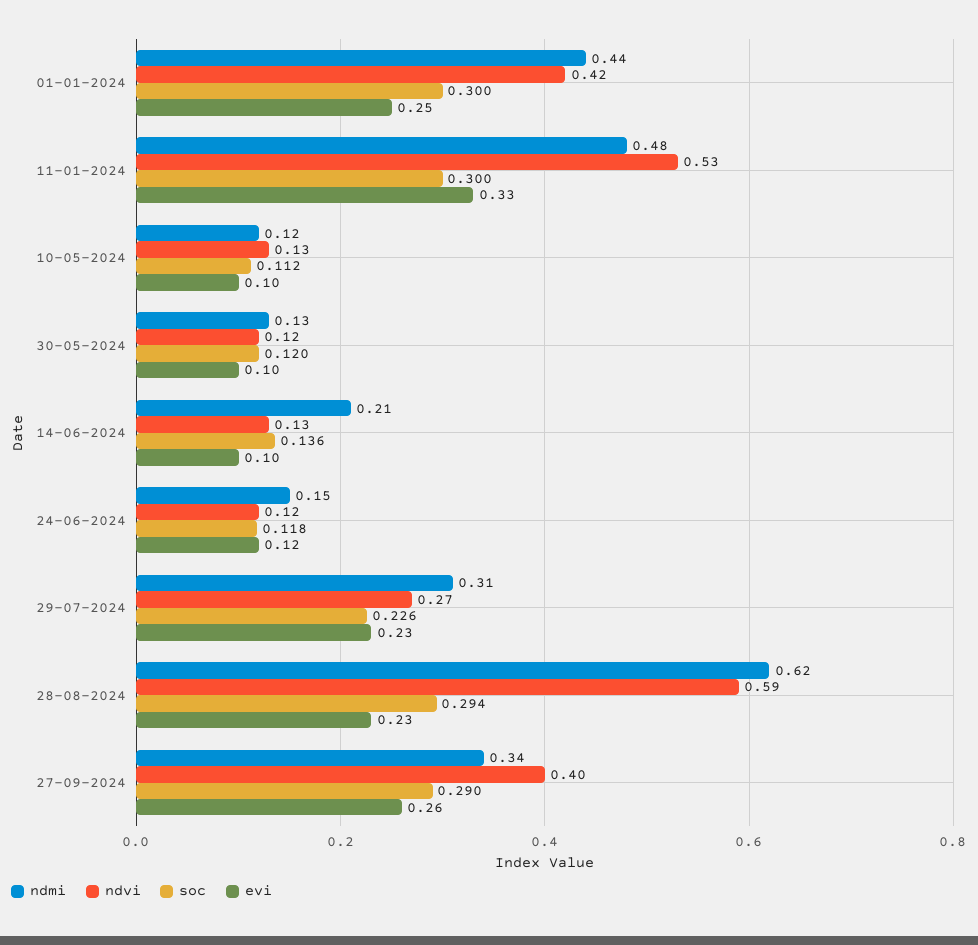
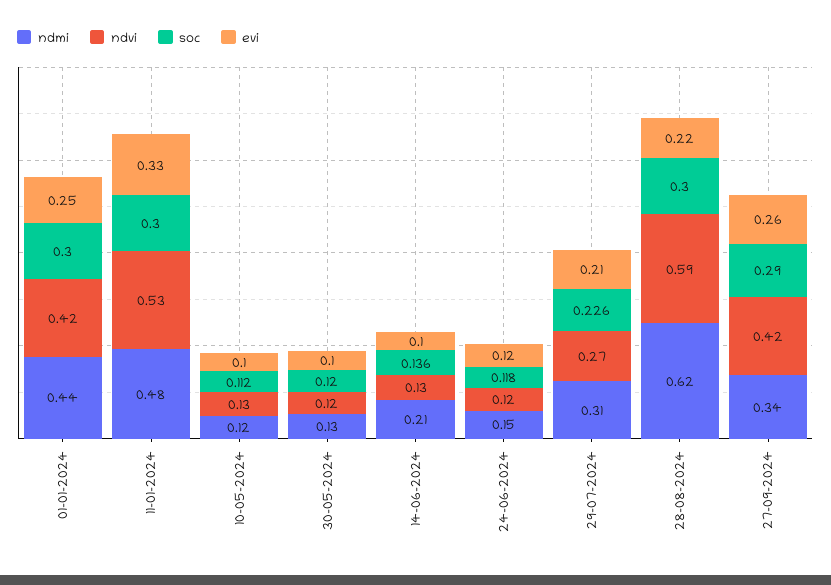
evi, 29-07-2024: 0.23 -> 0.21
soc, 28-08-2024: 0.294 -> 0.3
evi, 28-08-2024: 0.23 -> 0.22
ndvi, 27-09-2024: 0.4 -> 0.42

